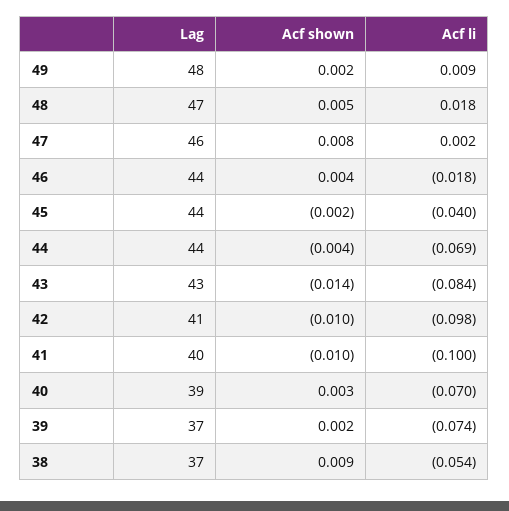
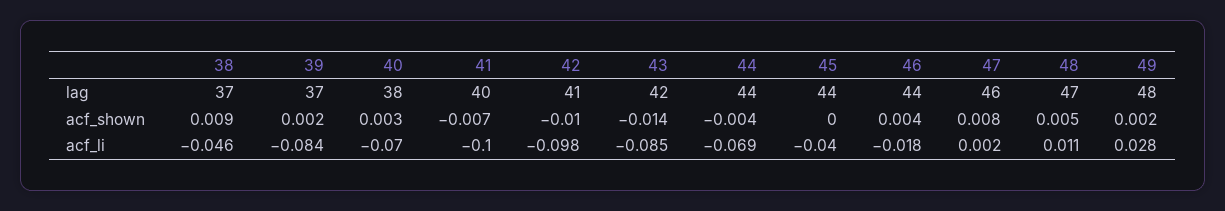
Acf li, 49: 0.009 -> 0.028
Acf li, 48: 0.018 -> 0.011
Acf shown, 45: -0.002 -> 0
Lag, 43: 43 -> 42
Acf li, 43: -0.084 -> -0.085
Acf shown, 41: -0.01 -> -0.007
Lag, 40: 39 -> 38
Acf li, 39: -0.074 -> -0.084
Acf li, 38: -0.054 -> -0.046

